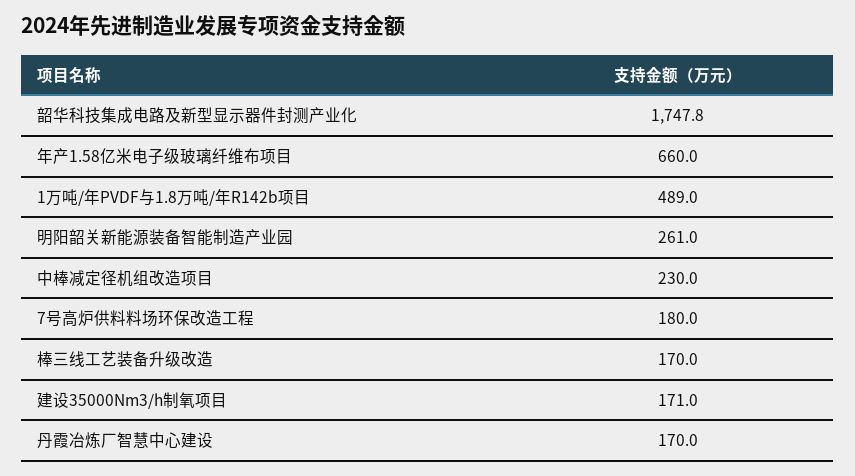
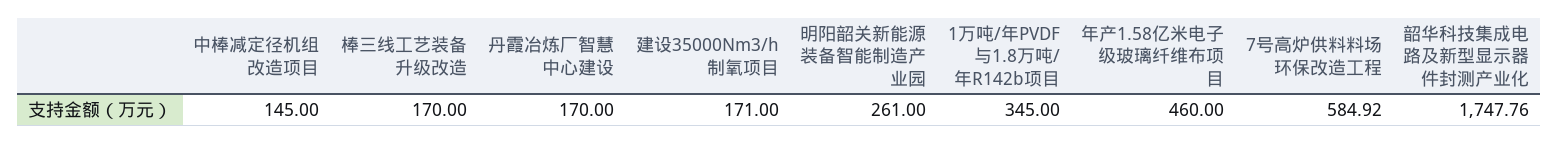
年产1.58亿米电子级玻璃纤维布项目: 660 -> 460
1万吨/年PVDF与1.8万吨/年R142b项目: 489 -> 345
中棒减定径机组改造项目: 230 -> 145
7号高炉供料料场环保改造工程: 180 -> 584.92

